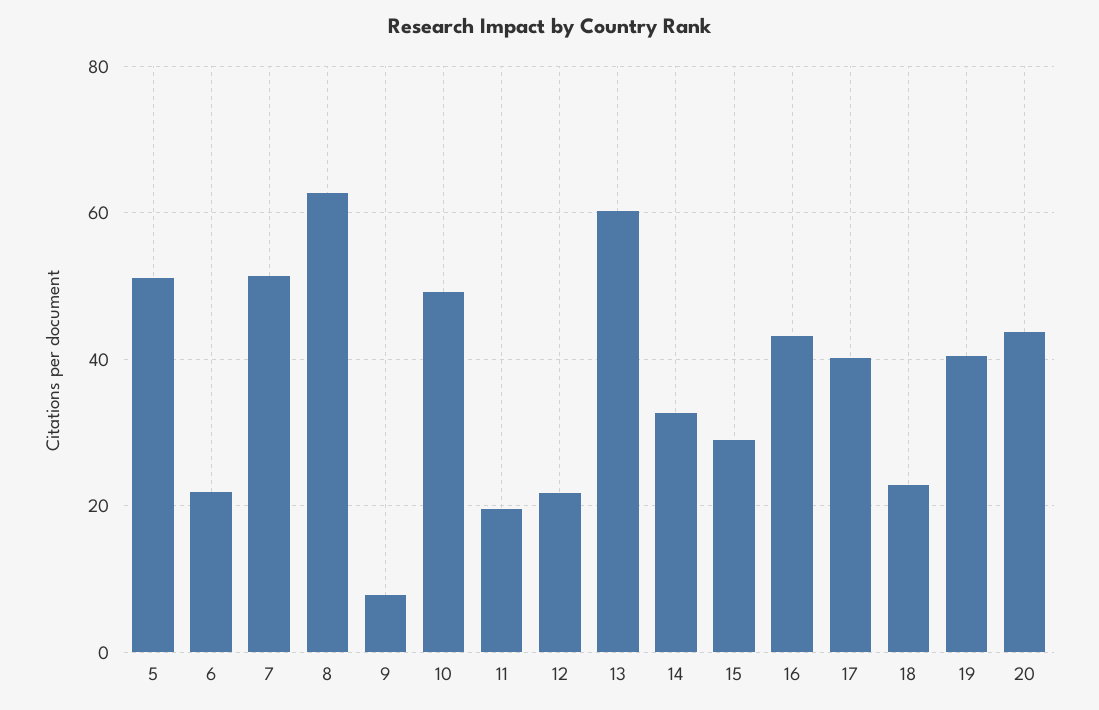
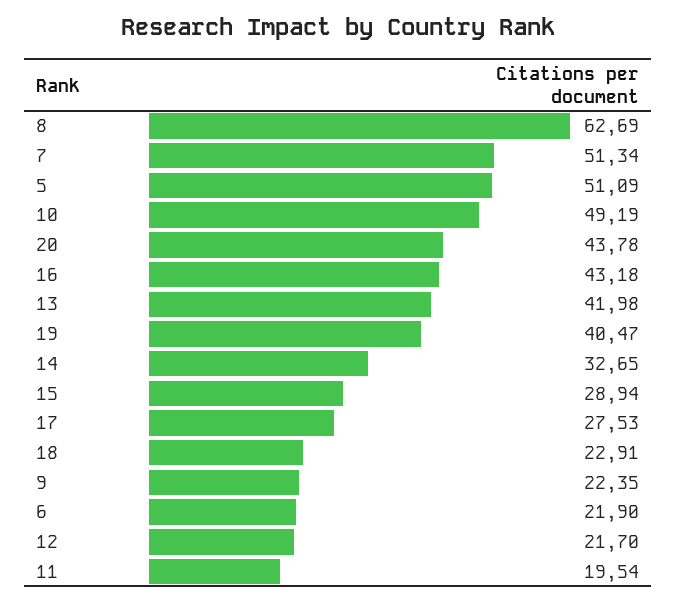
9: 8 -> 22.35
13: 60 -> 41.98
17: 40 -> 27.53

